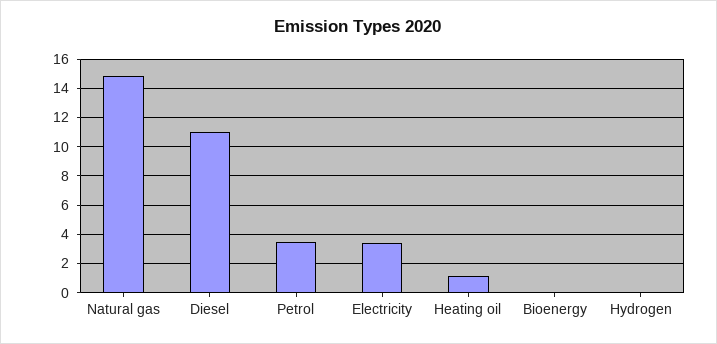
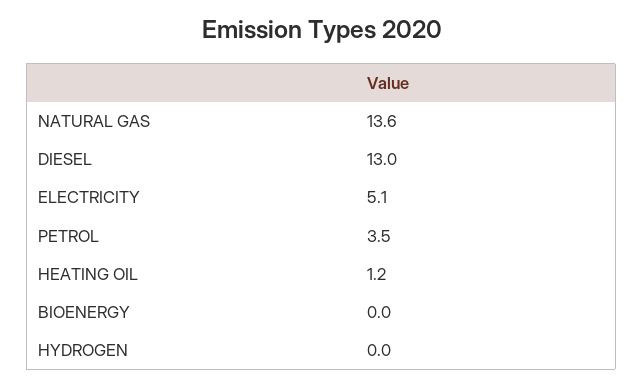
Natural gas: 15 -> 13.6
Diesel: 11 -> 13
Electricity: 3.5 -> 5.1

